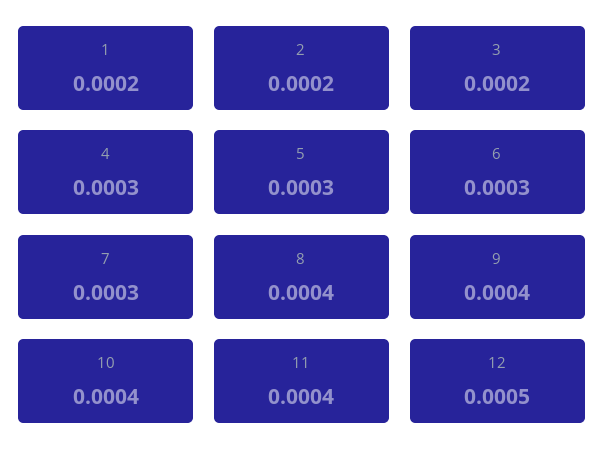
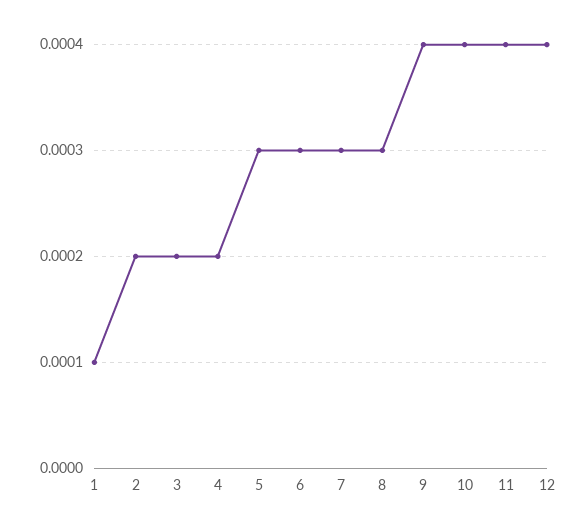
1: 0.0002 -> 0.0001
4: 0.0003 -> 0.0002
8: 0.0004 -> 0.0003
12: 0.0005 -> 0.0004

